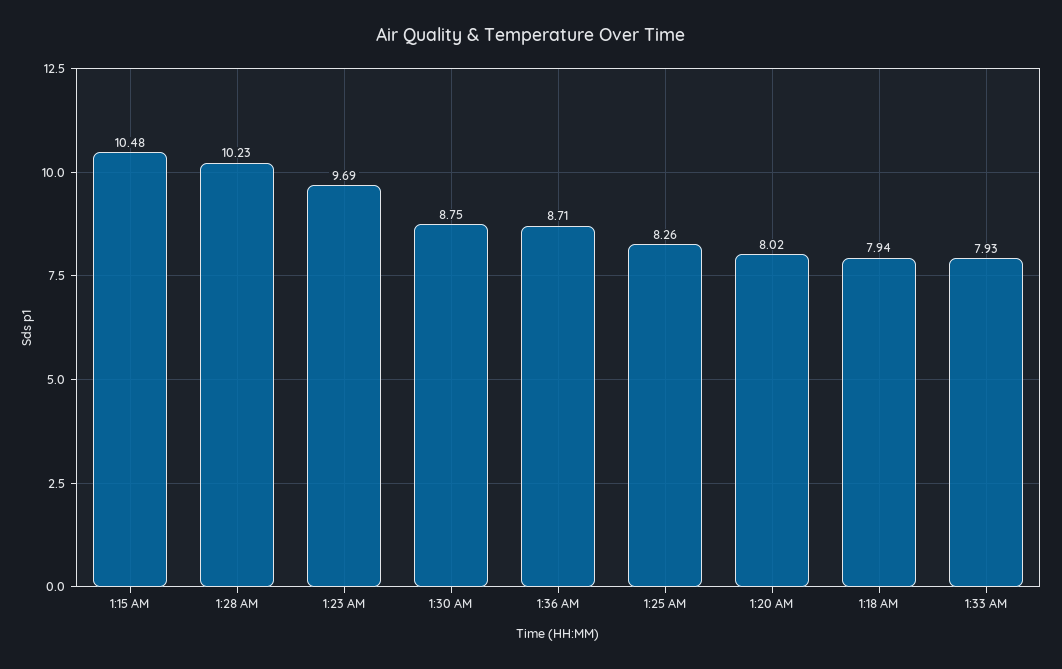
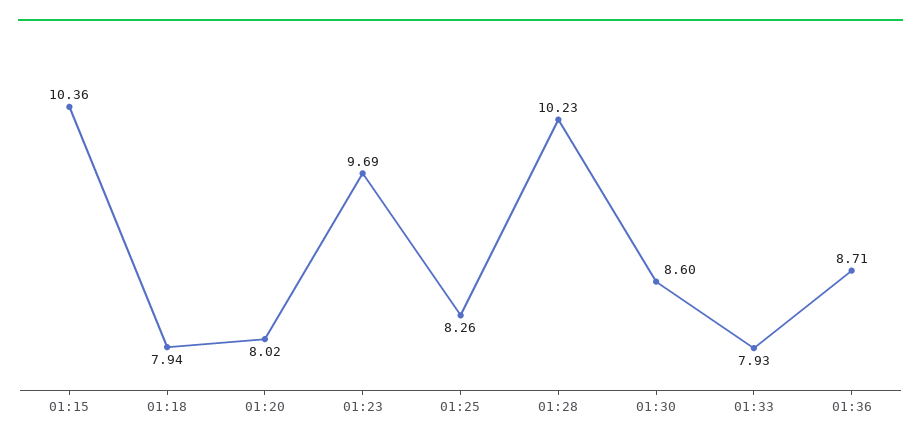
1:15 AM: 10.48 -> 10.36
1:30 AM: 8.75 -> 8.6

